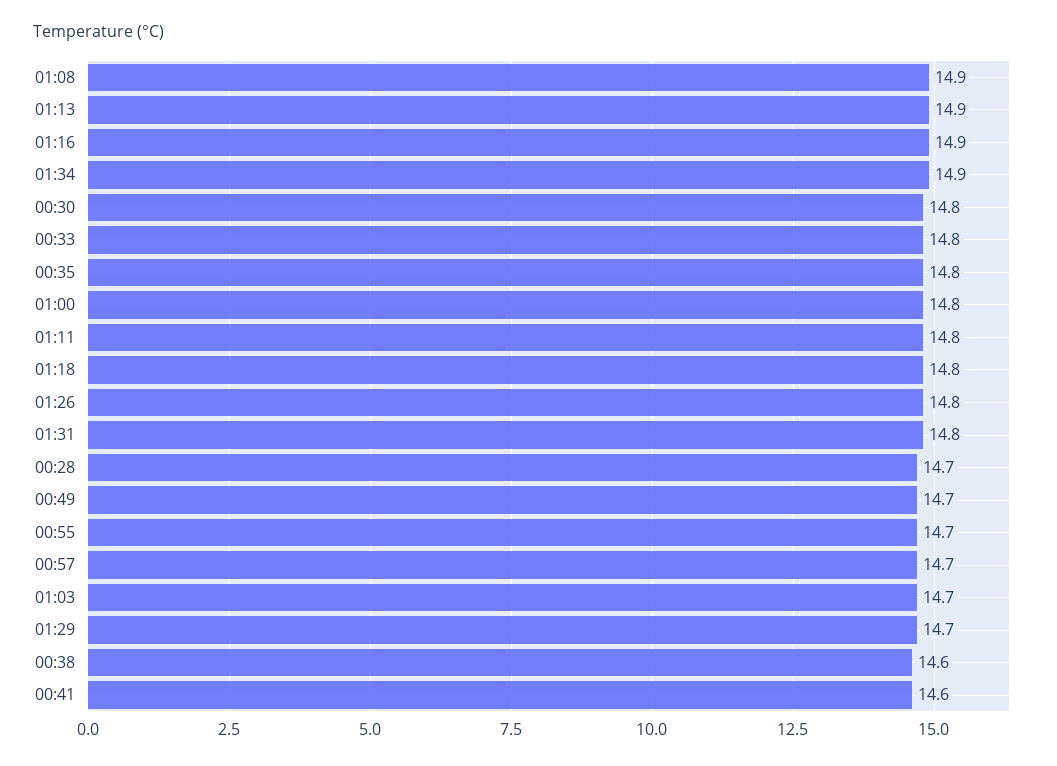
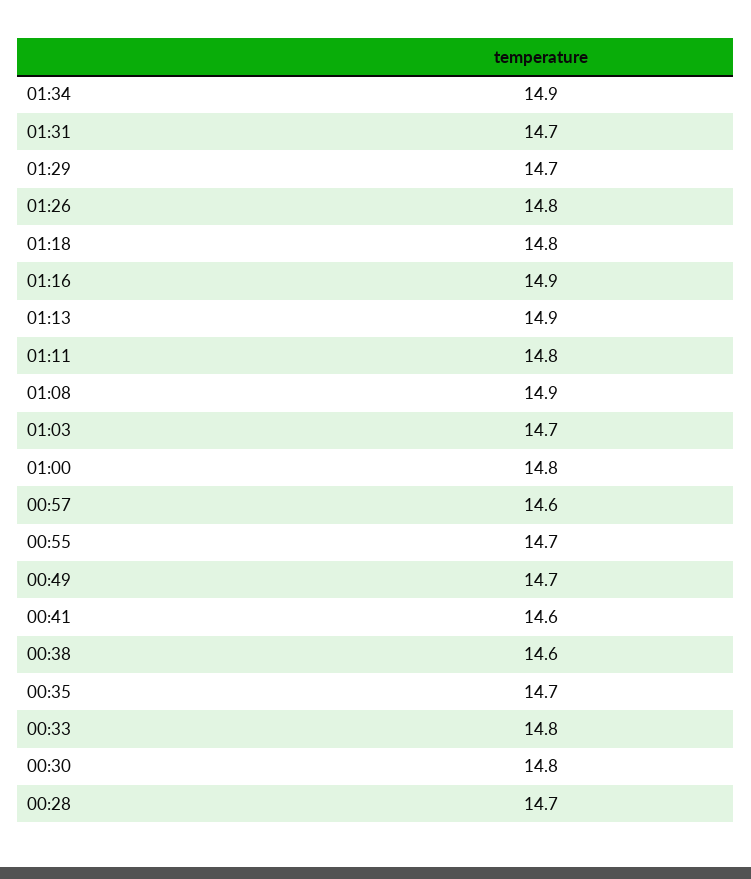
00:35: 14.8 -> 14.7
01:31: 14.8 -> 14.7
00:57: 14.7 -> 14.6

